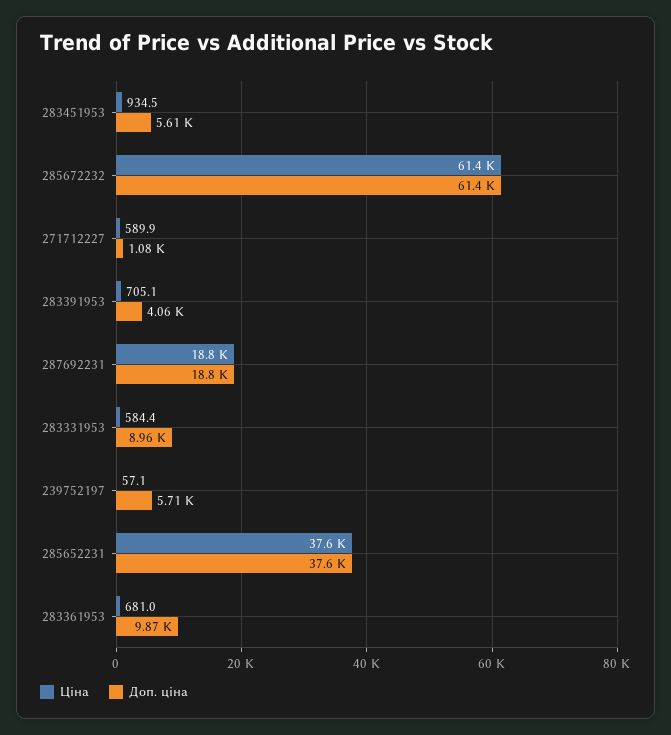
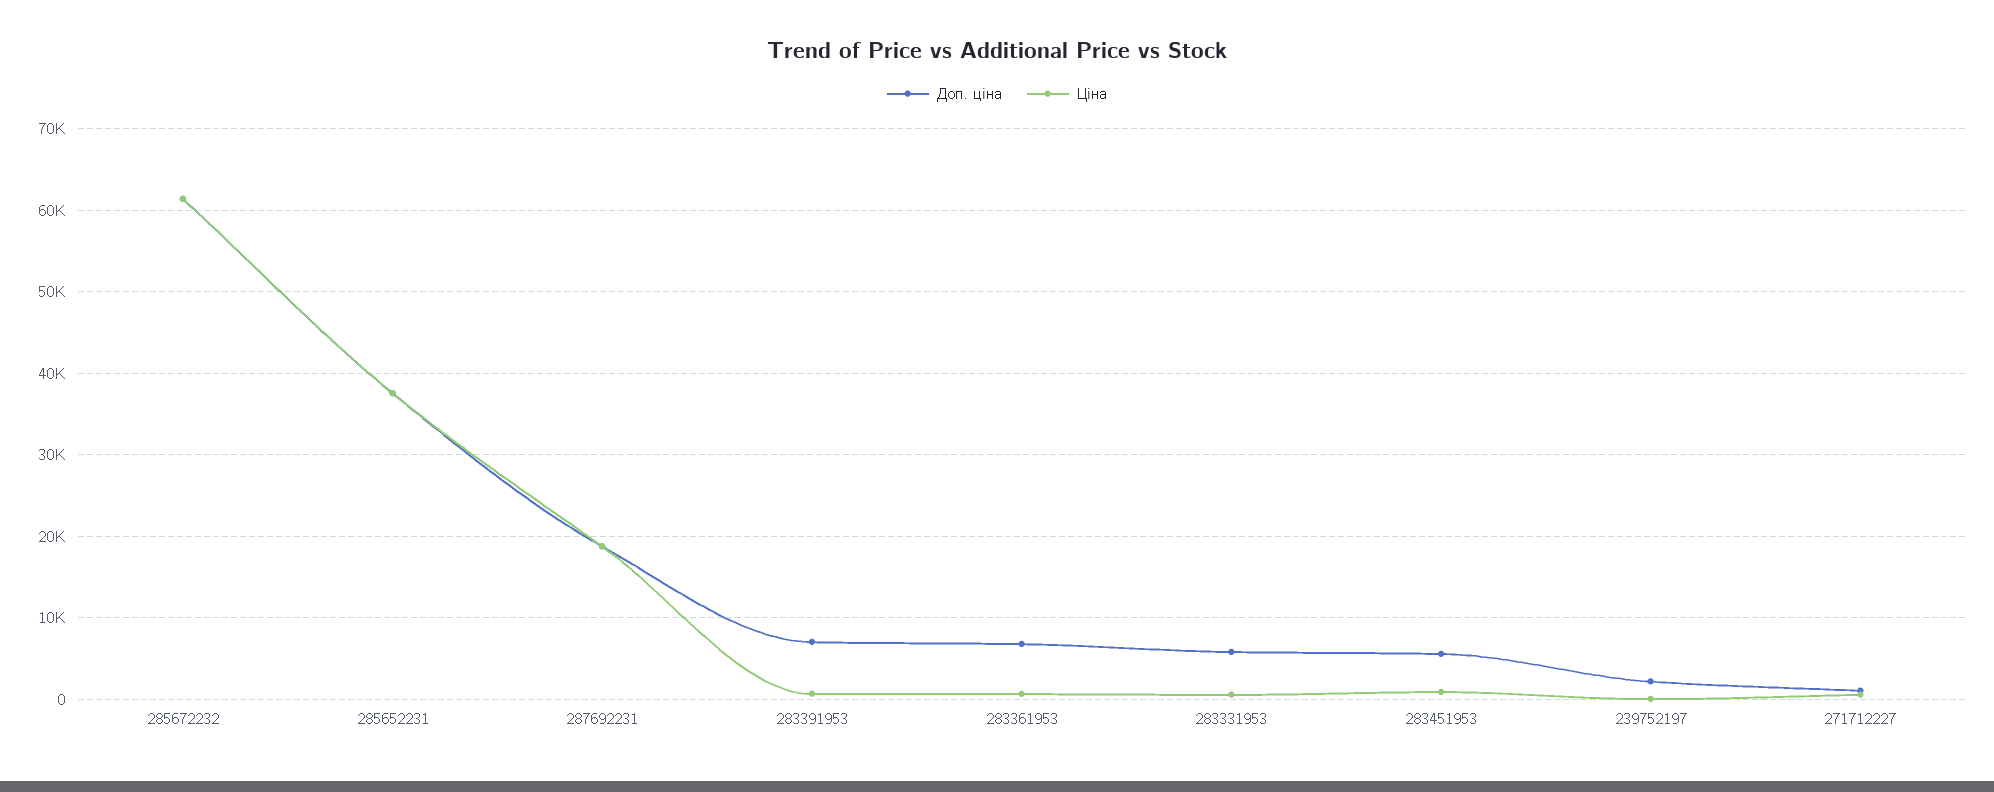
Доп. ціна, 283391953: 4060 -> 7000
Доп. ціна, 283331953: 8960 -> 6000
Доп. ціна, 239752197: 5710 -> 2000
Доп. ціна, 283361953: 9870 -> 7000

